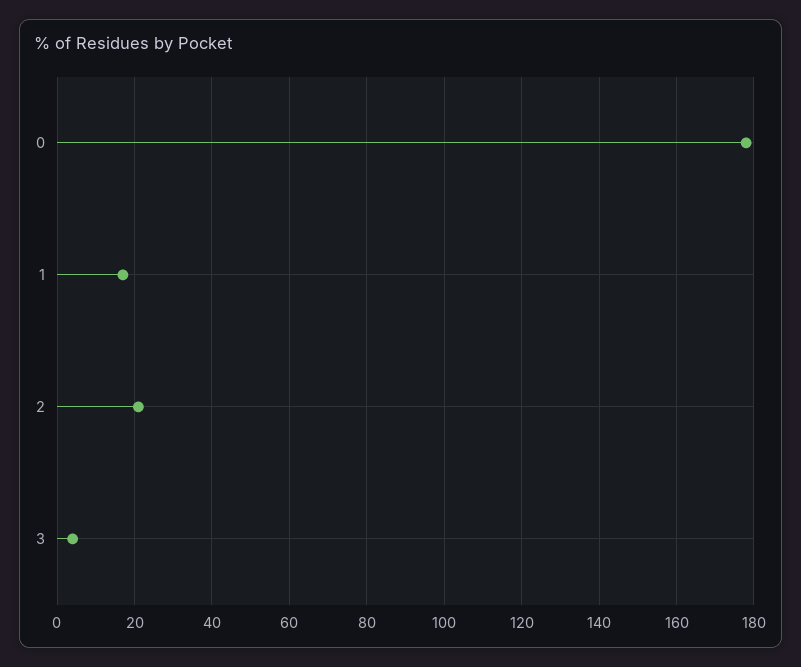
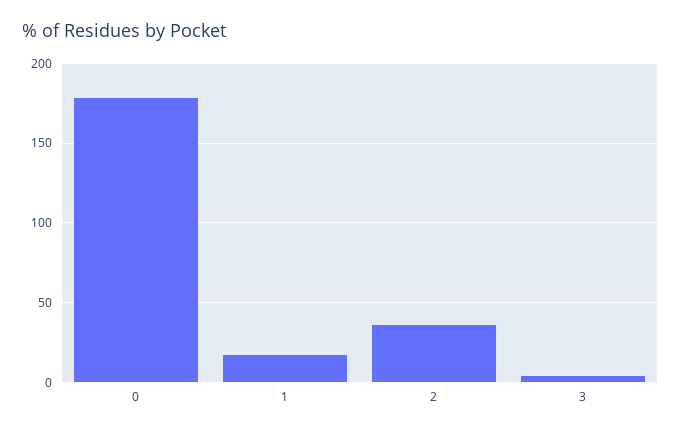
2: 20 -> 35

